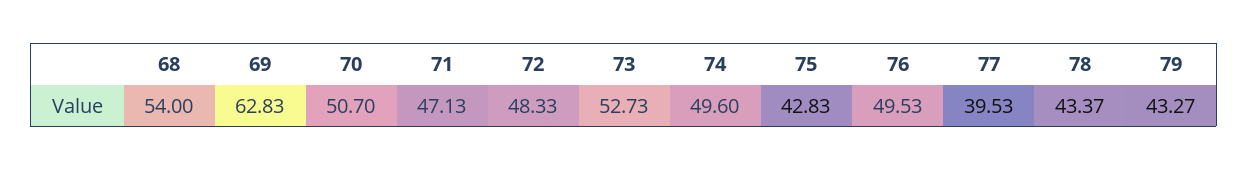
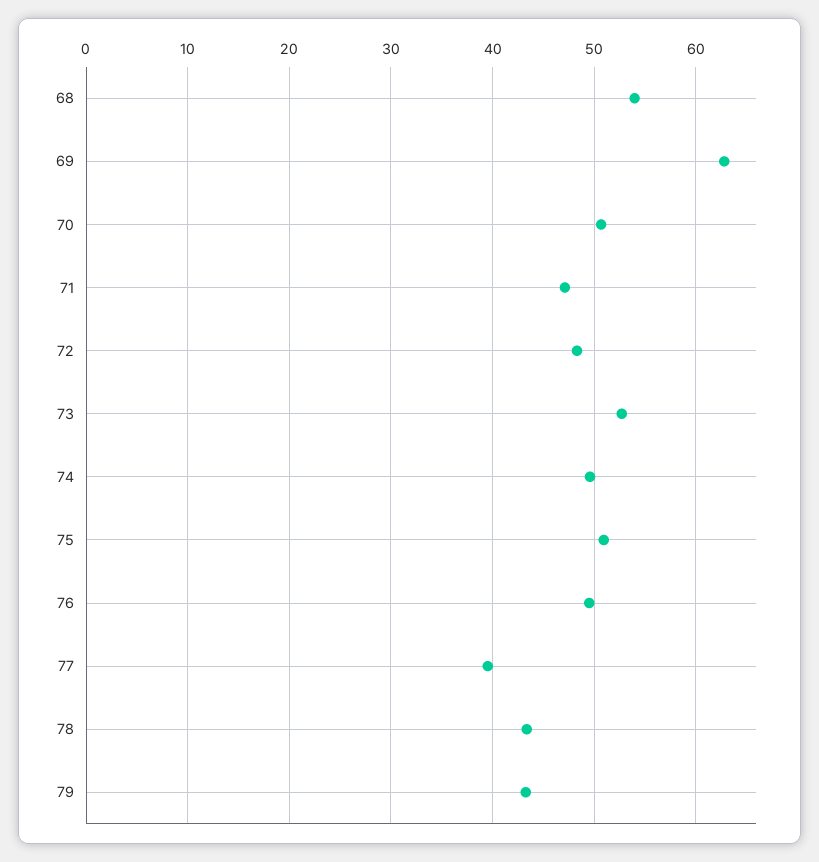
75: 42.83 -> 51

